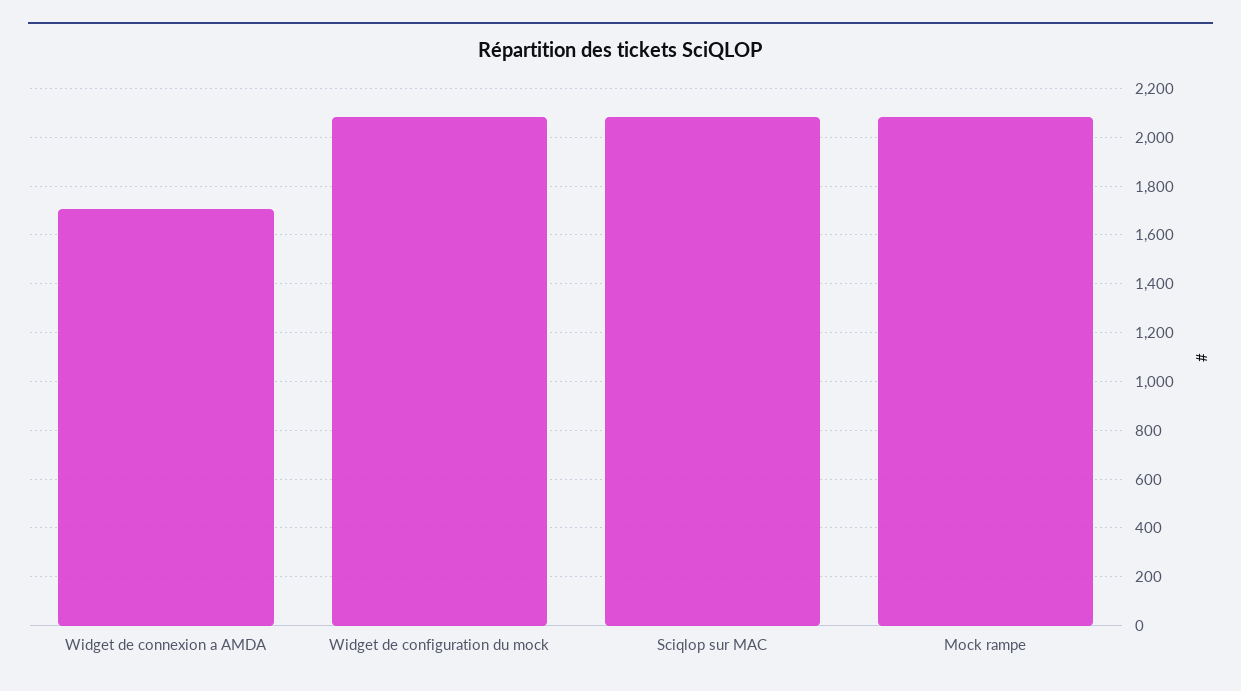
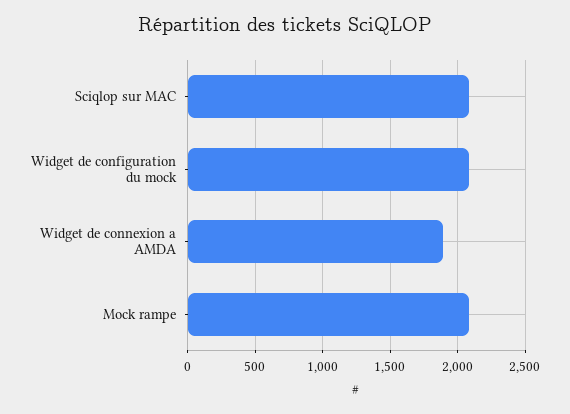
Widget de connexion a AMDA: 1700 -> 1900

